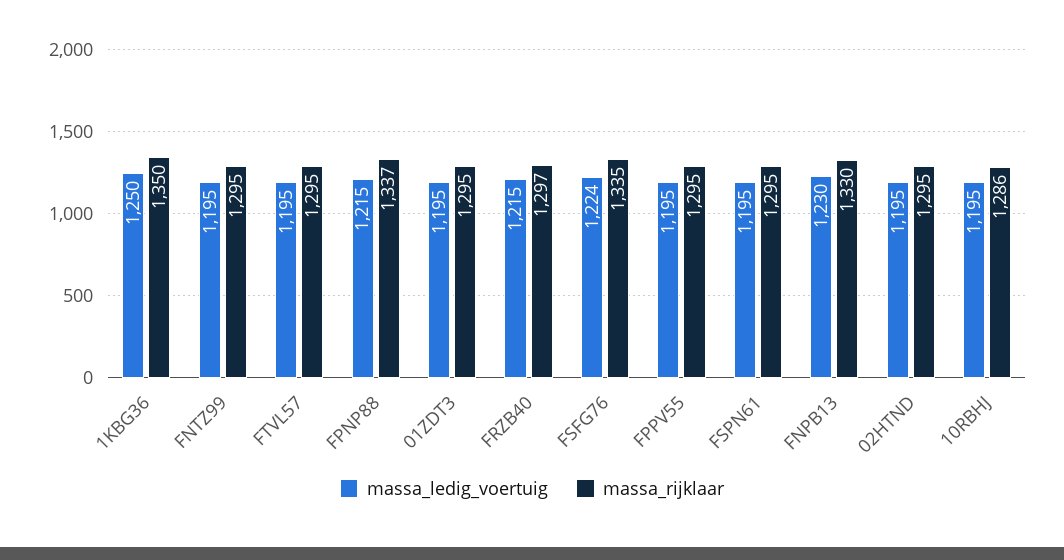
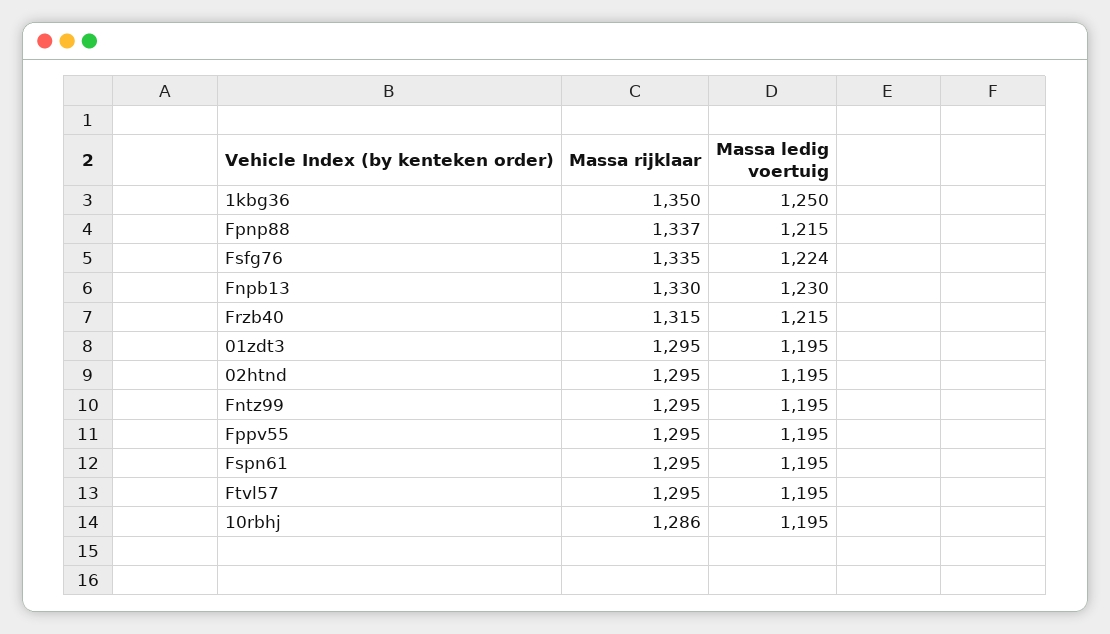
massa_rijklaar, FRZB40: 1297 -> 1315

